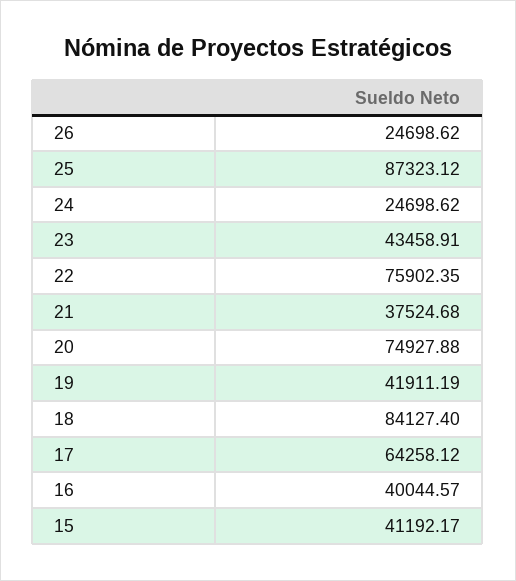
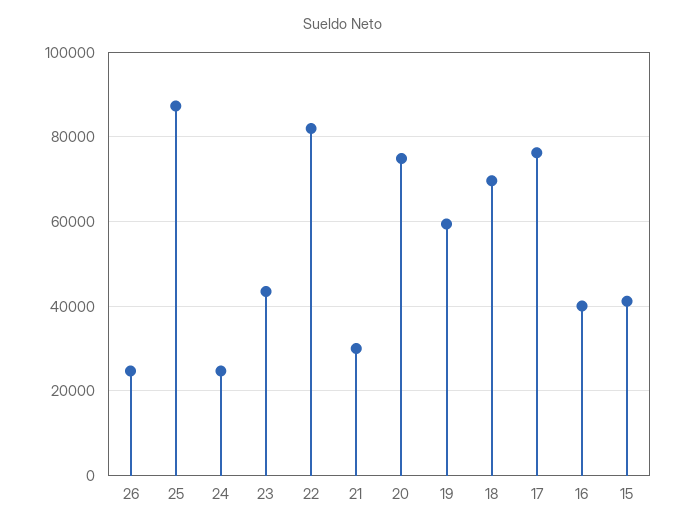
22: 75902.35 -> 82000
21: 37524.68 -> 30000
19: 41911.19 -> 60000
18: 84127.4 -> 70000
17: 64258.12 -> 76000

